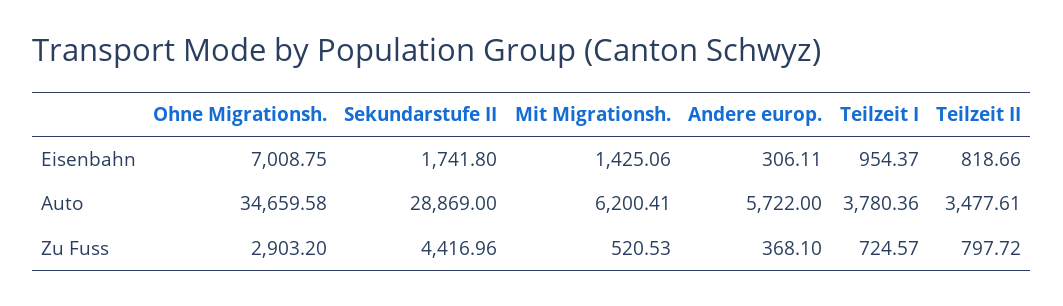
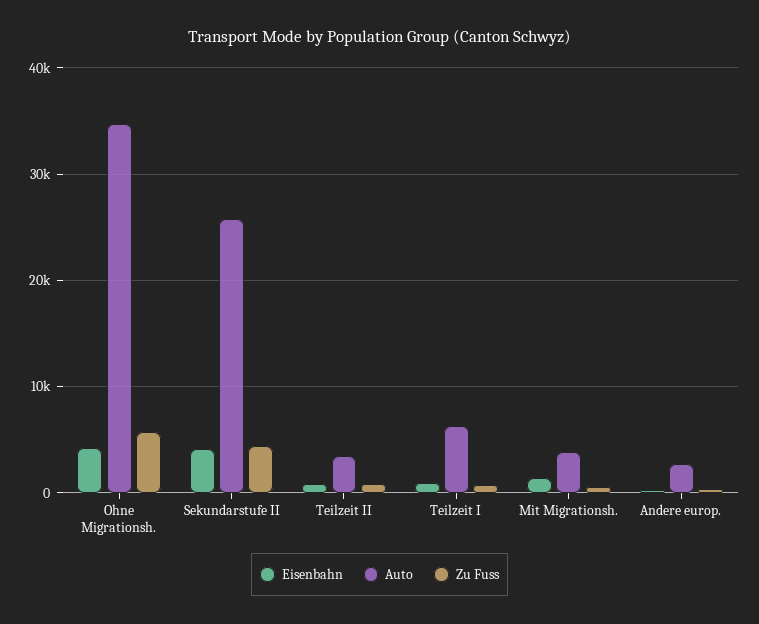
Eisenbahn, Ohne Migrationsh.: 7008.75 -> 4000
Eisenbahn, Sekundarstufe II: 1741.8 -> 4000
Auto, Sekundarstufe II: 28869 -> 26000
Auto, Mit Migrationsh.: 6200.41 -> 4000
Auto, Andere europ.: 5722 -> 3000
Auto, Teilzeit I: 3780.36 -> 6000
Zu Fuss, Ohne Migrationsh.: 2903.2 -> 6000

